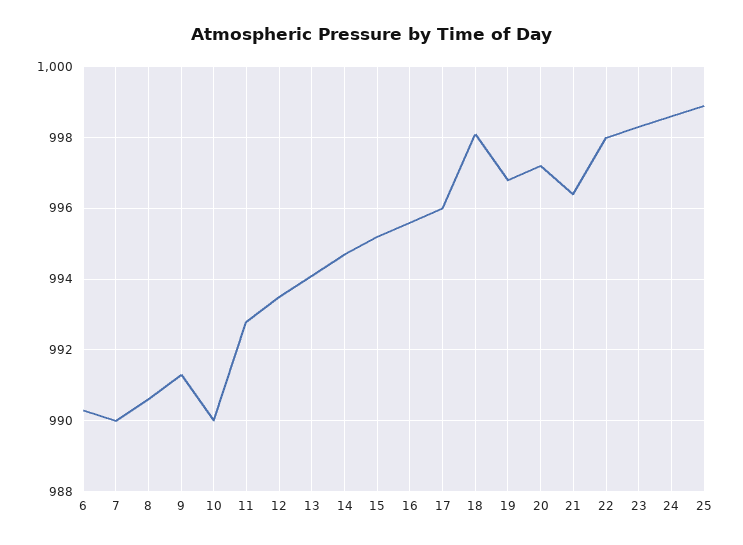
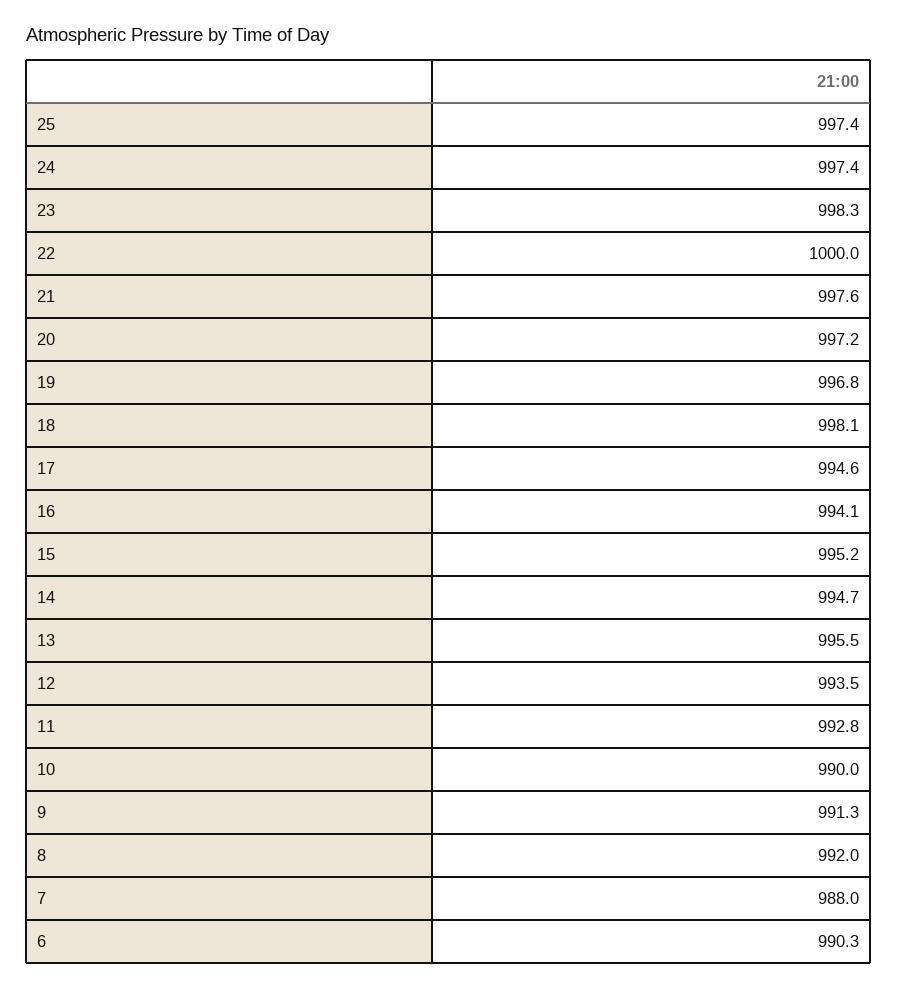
7: 990 -> 988
8: 990.5 -> 992
13: 994 -> 995.5
16: 995.5 -> 994.1
17: 996 -> 994.6
21: 996.5 -> 997.6
22: 998 -> 1000
24: 998.5 -> 997.4
25: 999 -> 997.4

